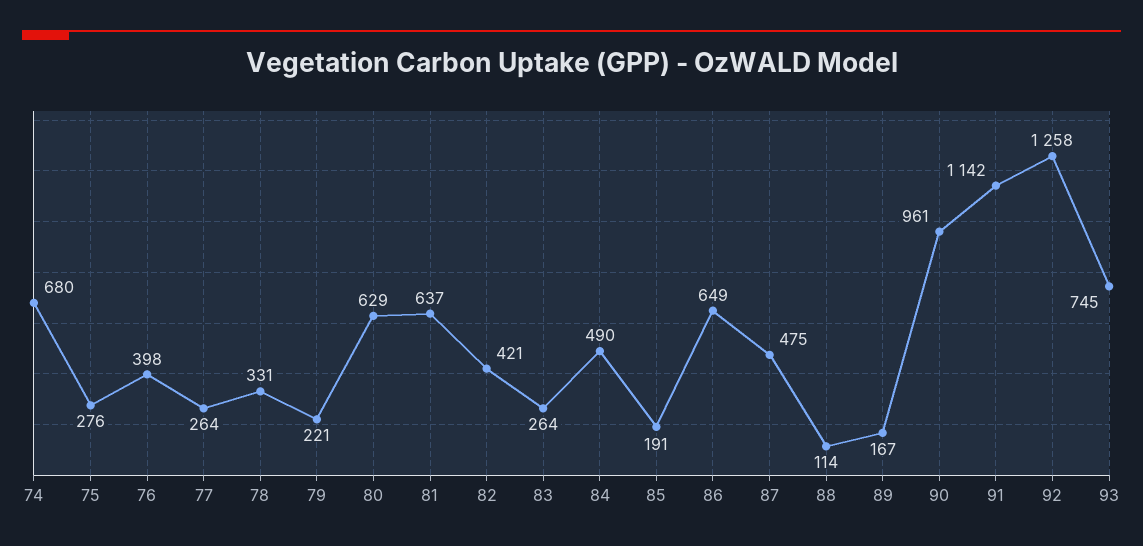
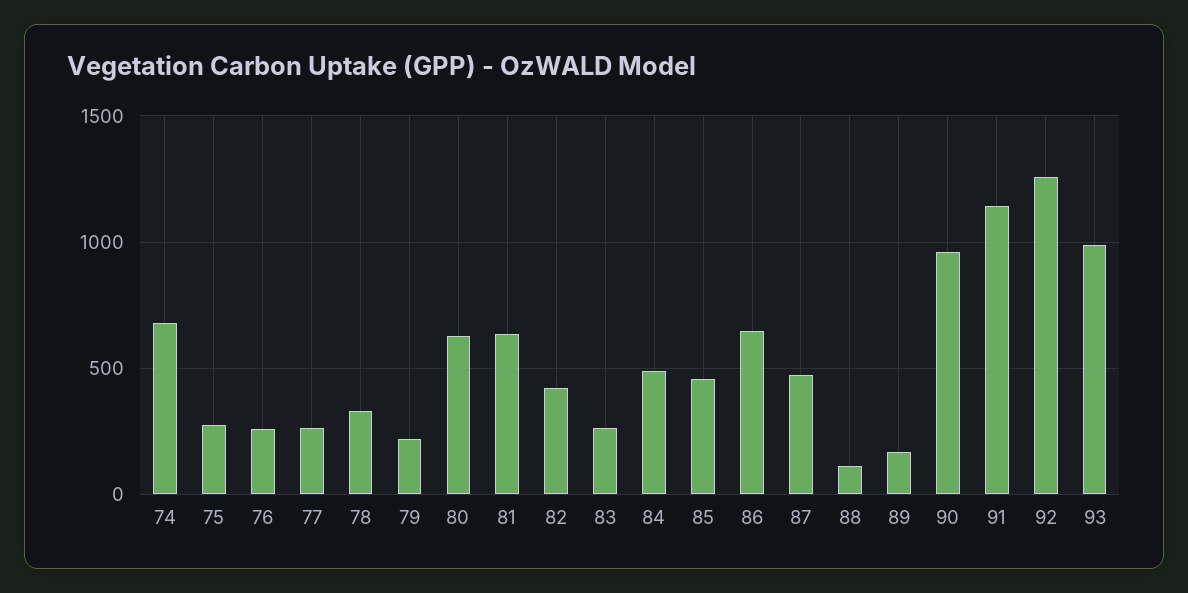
76: 398 -> 250
85: 191 -> 450
93: 745 -> 1000

